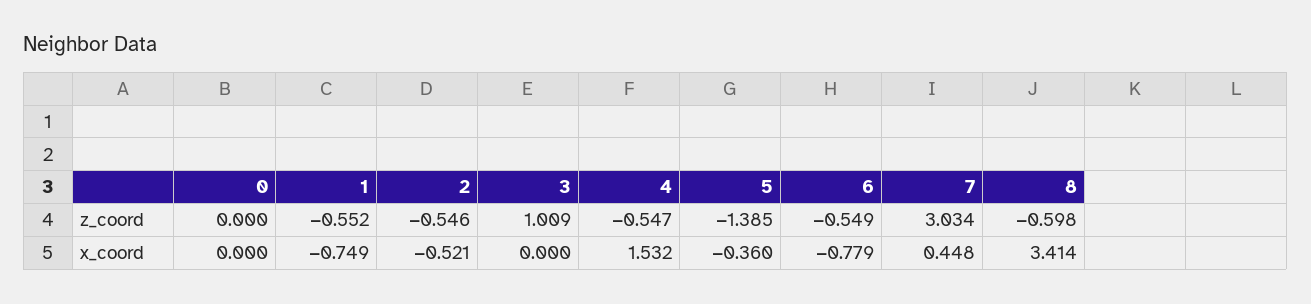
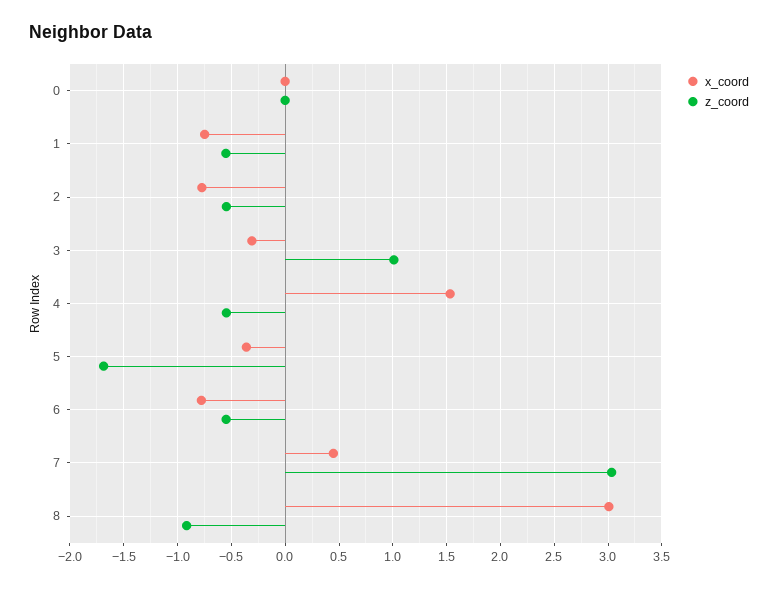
z_coord, 5: -1.385 -> -1.7
z_coord, 8: -0.598 -> -0.9
x_coord, 2: -0.521 -> -0.8
x_coord, 3: 0 -> -0.3
x_coord, 8: 3.414 -> 3

